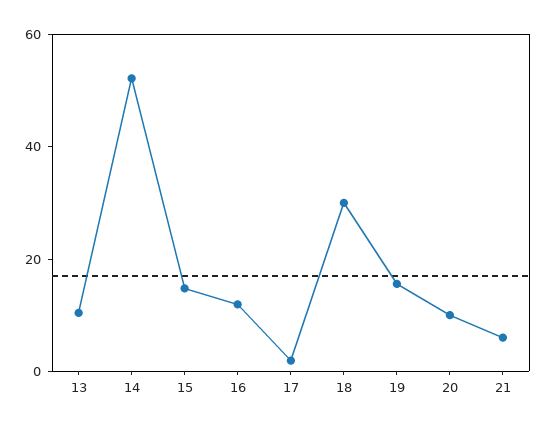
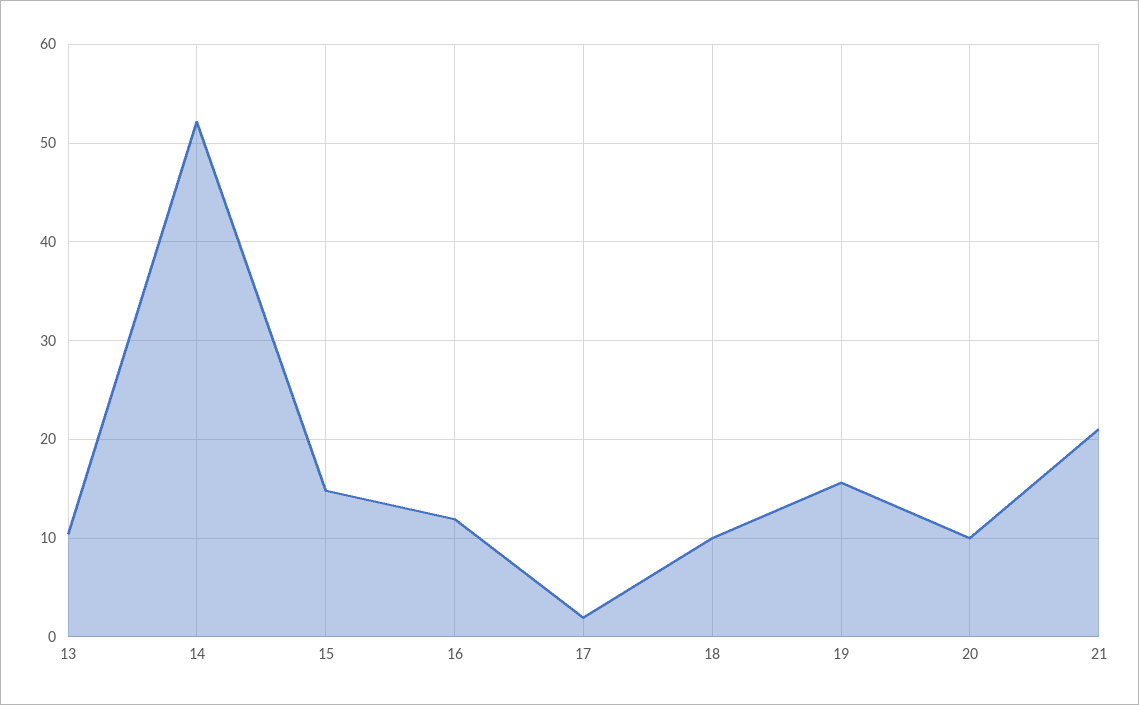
18: 30 -> 10
21: 5 -> 21

